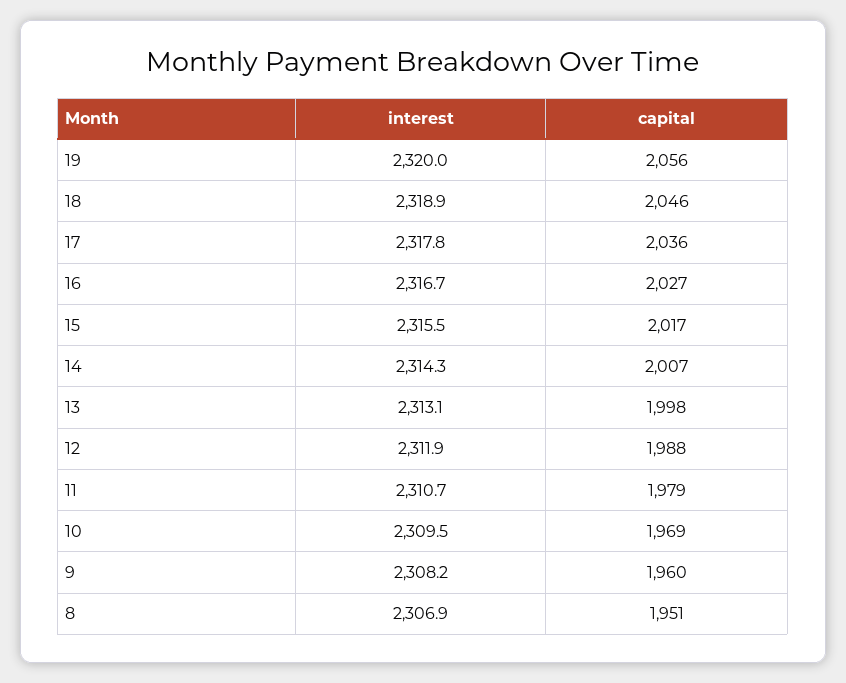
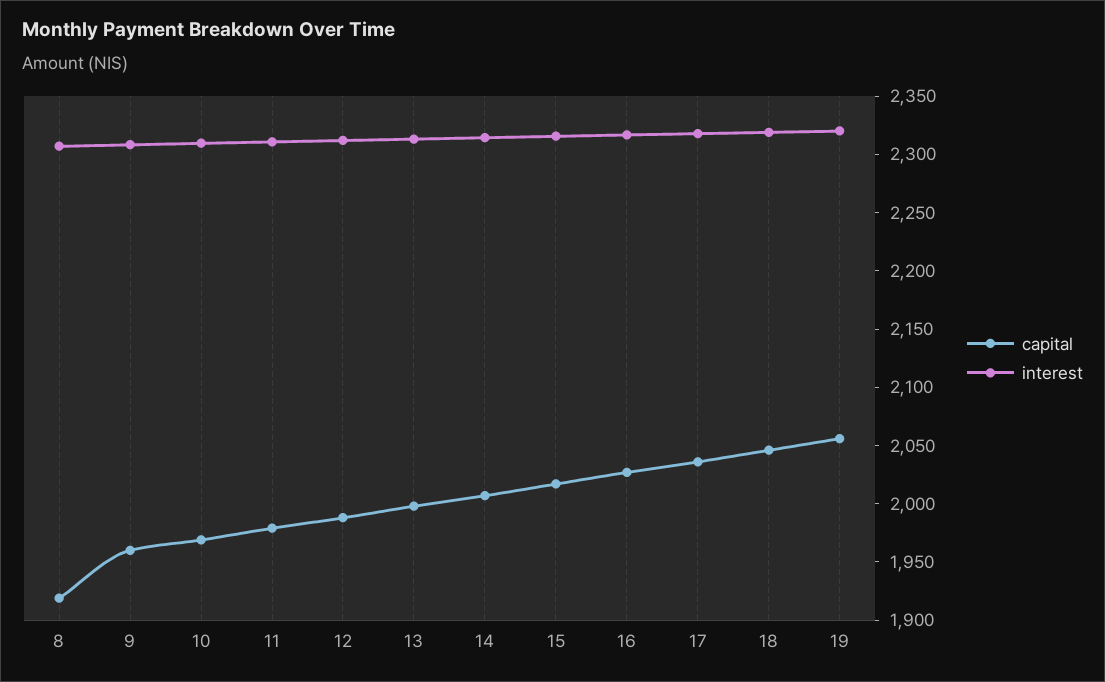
capital, 8: 1951 -> 1920

